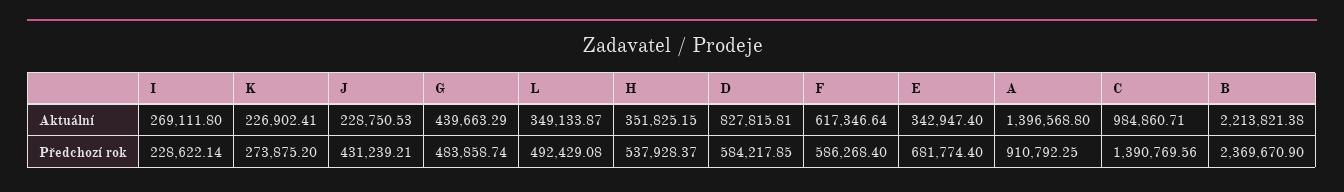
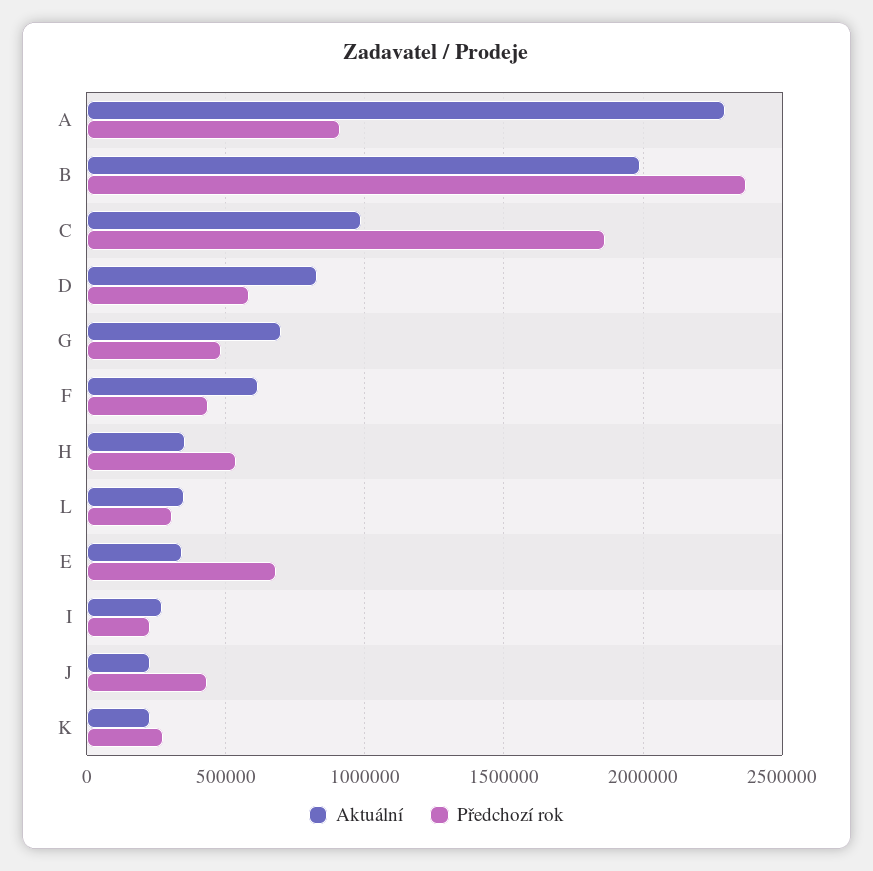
Aktuální, G: 439663.29 -> 700000
Aktuální, A: 1396568.8 -> 2300000
Aktuální, B: 2213821.38 -> 2000000
Předchozí rok, L: 492429.08 -> 300000
Předchozí rok, F: 586268.4 -> 450000
Předchozí rok, C: 1390769.56 -> 1850000

